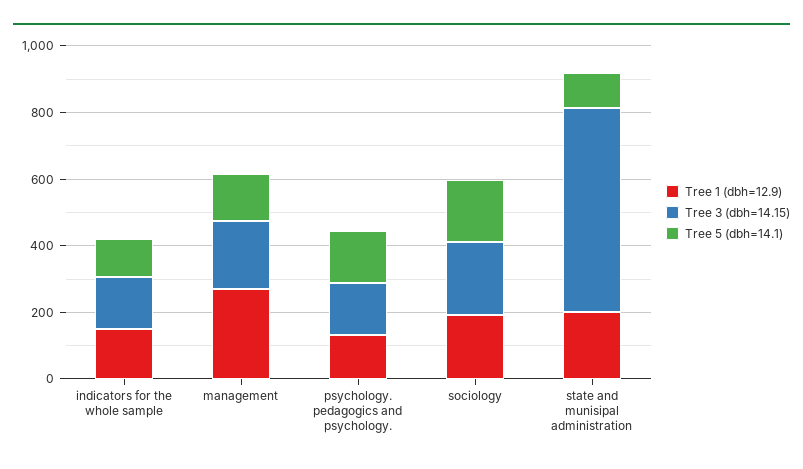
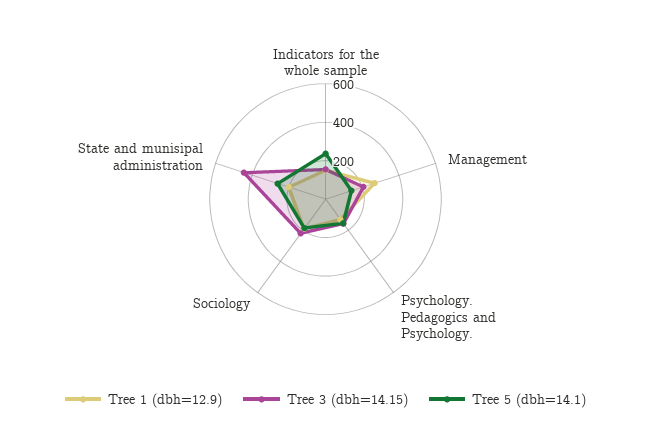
Tree 5 (dbh=14.1), indicators for the whole sample: 100 -> 250
Tree 3 (dbh=14.15), state and munisipal administration: 600 -> 450
Tree 5 (dbh=14.1), state and munisipal administration: 100 -> 250

